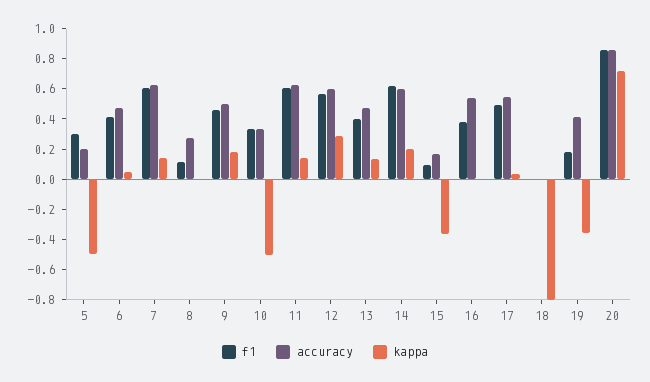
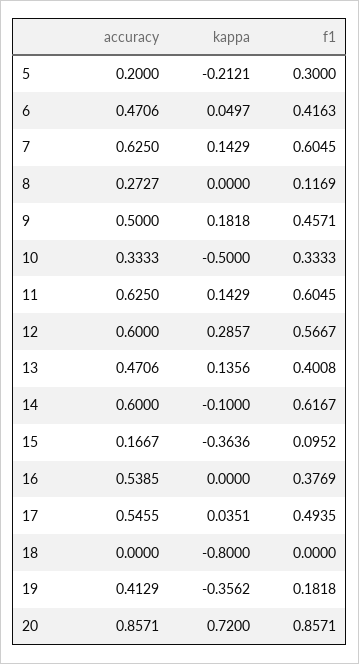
kappa, 5: -0.5 -> -0.2121
kappa, 14: 0.2 -> -0.1

